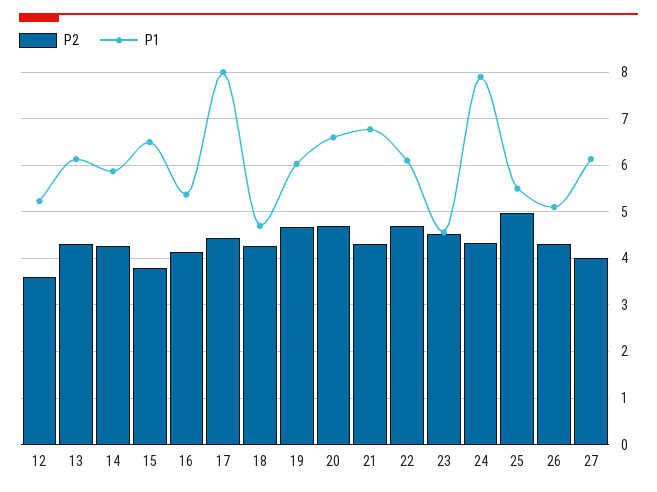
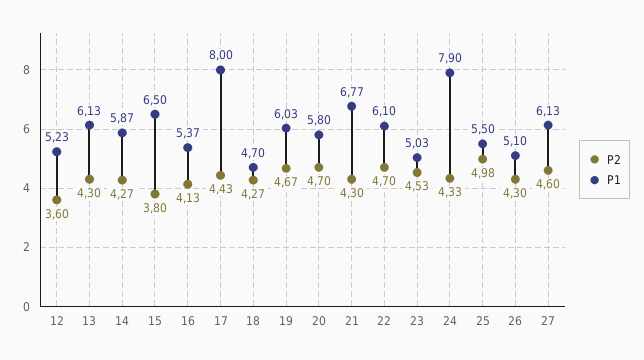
P1, 20: 6.6 -> 5.8
P1, 23: 4.6 -> 5.03
P2, 27: 4 -> 4.6

